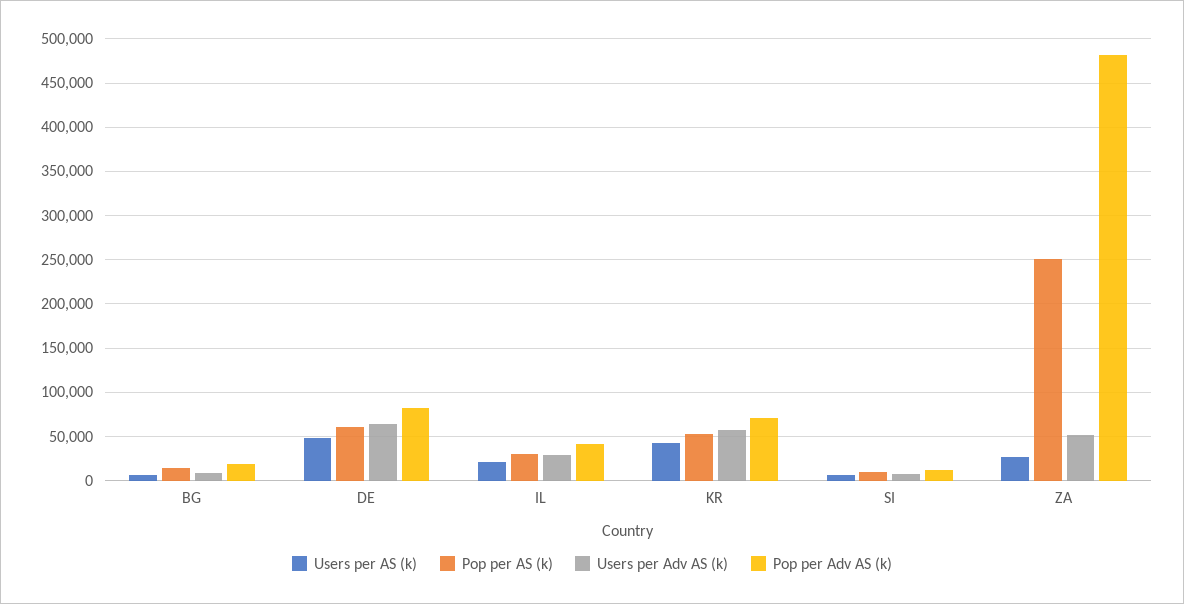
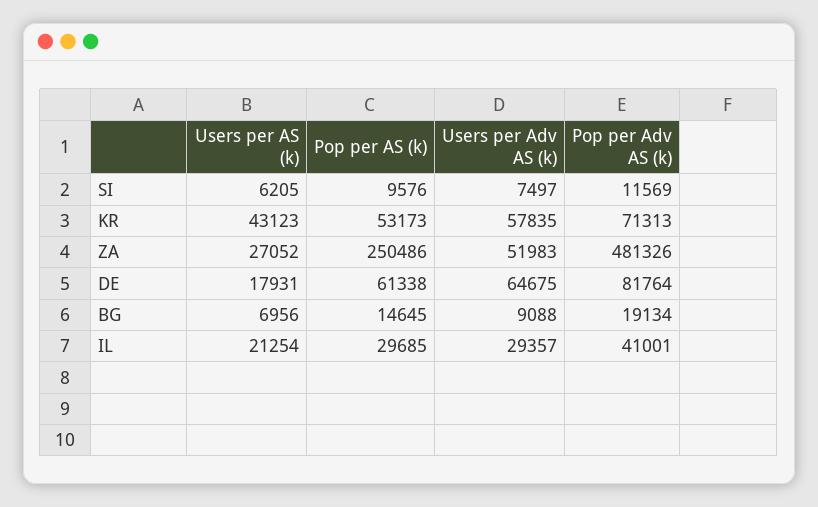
Users per AS (k), DE: 50000 -> 17931

